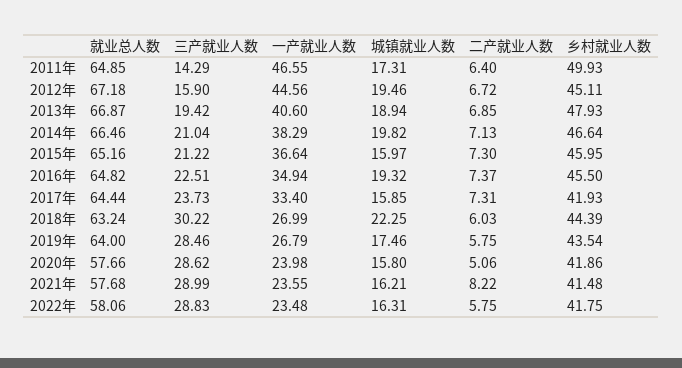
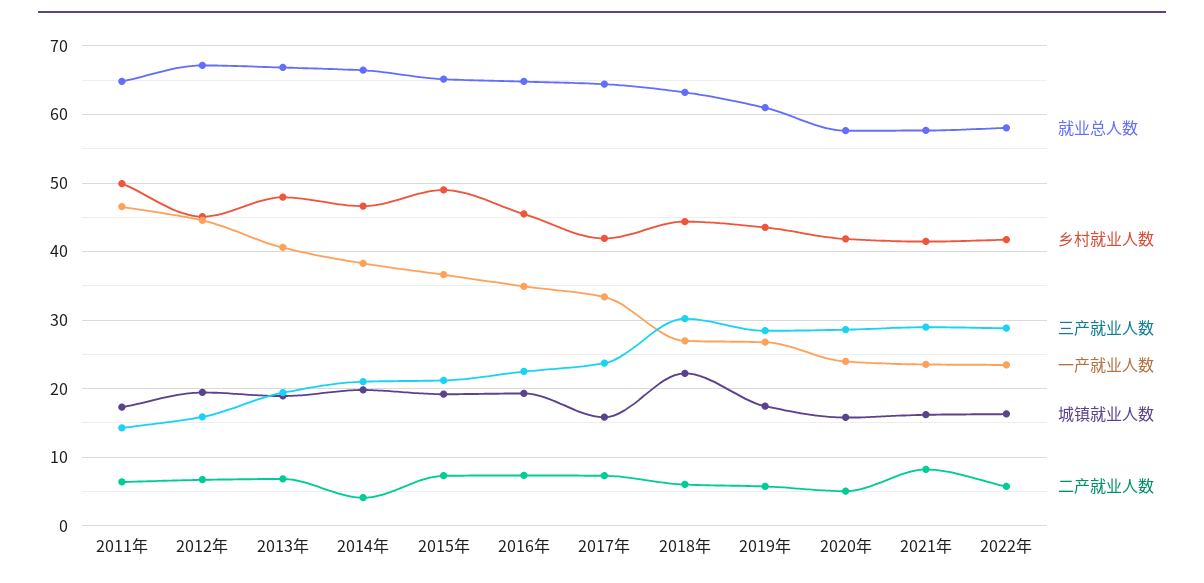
二产就业人数, 2014年: 7.13 -> 4
城镇就业人数, 2015年: 15.97 -> 19
乡村就业人数, 2015年: 45.95 -> 49
就业总人数, 2019年: 64 -> 61

